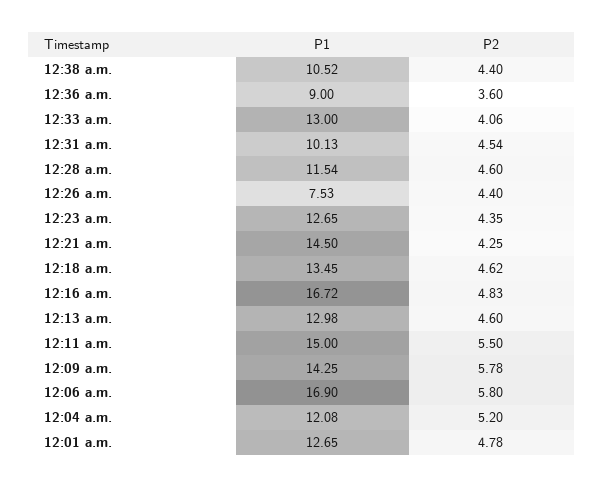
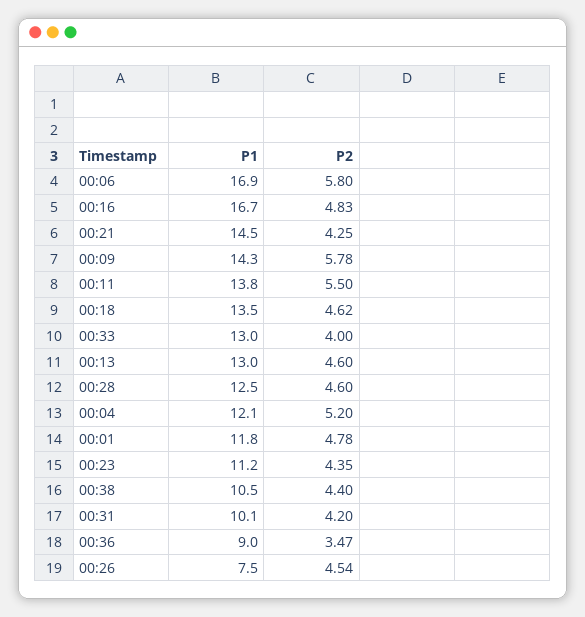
P2, 12:36 a.m.: 3.6 -> 3.47
P2, 12:33 a.m.: 4.06 -> 4
P2, 12:31 a.m.: 4.54 -> 4.2
P1, 12:28 a.m.: 11.54 -> 12.5
P2, 12:26 a.m.: 4.4 -> 4.54
P1, 12:23 a.m.: 12.65 -> 11.2
P1, 12:11 a.m.: 15 -> 13.8
P1, 12:01 a.m.: 12.65 -> 11.8

